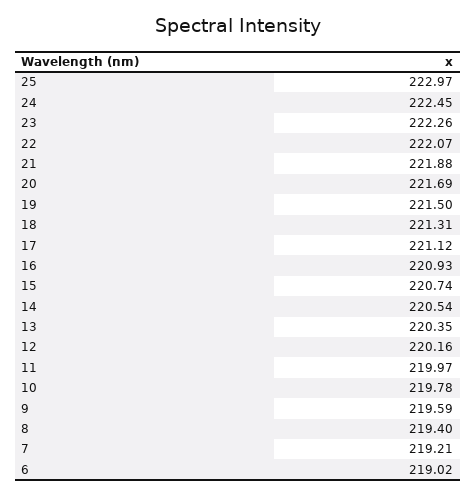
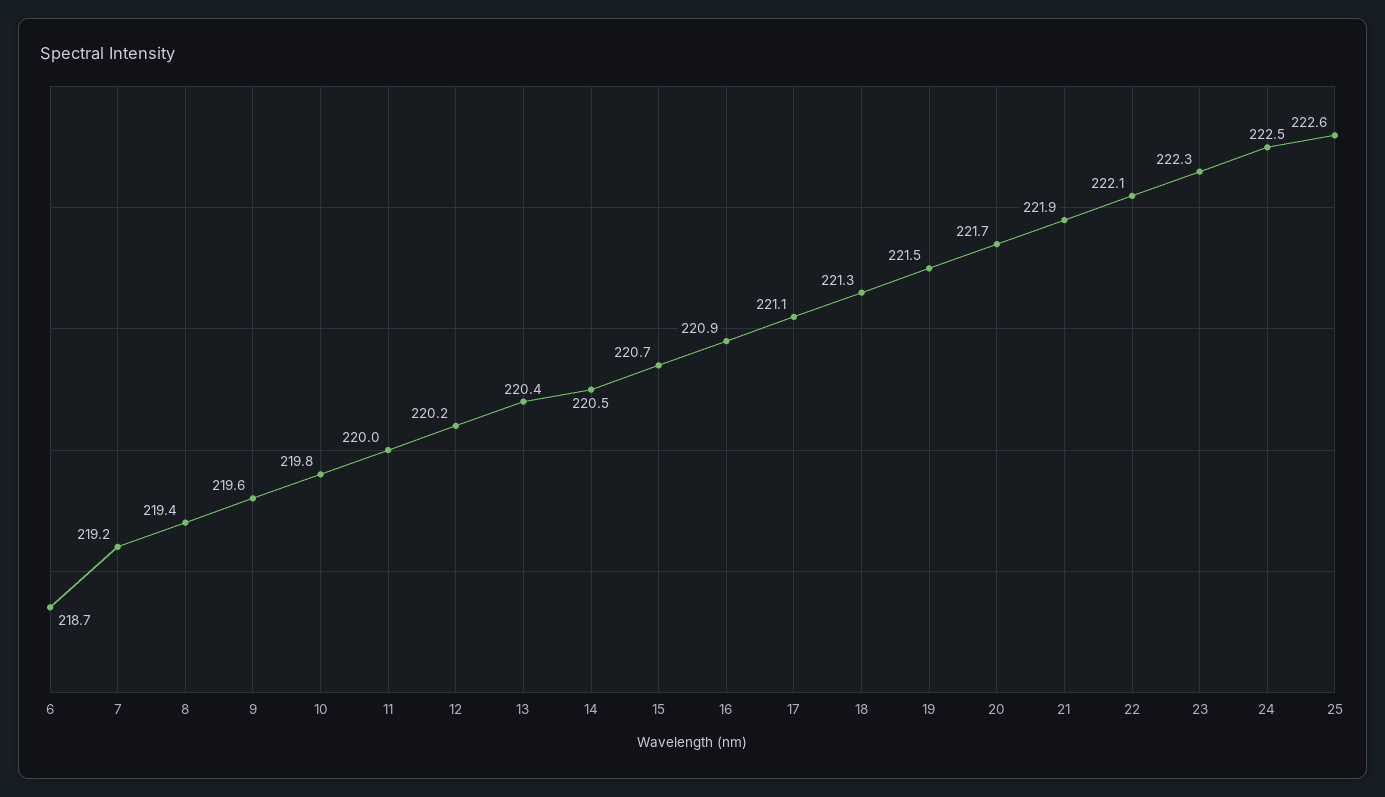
25: 222.97 -> 222.6
6: 219.02 -> 218.7

